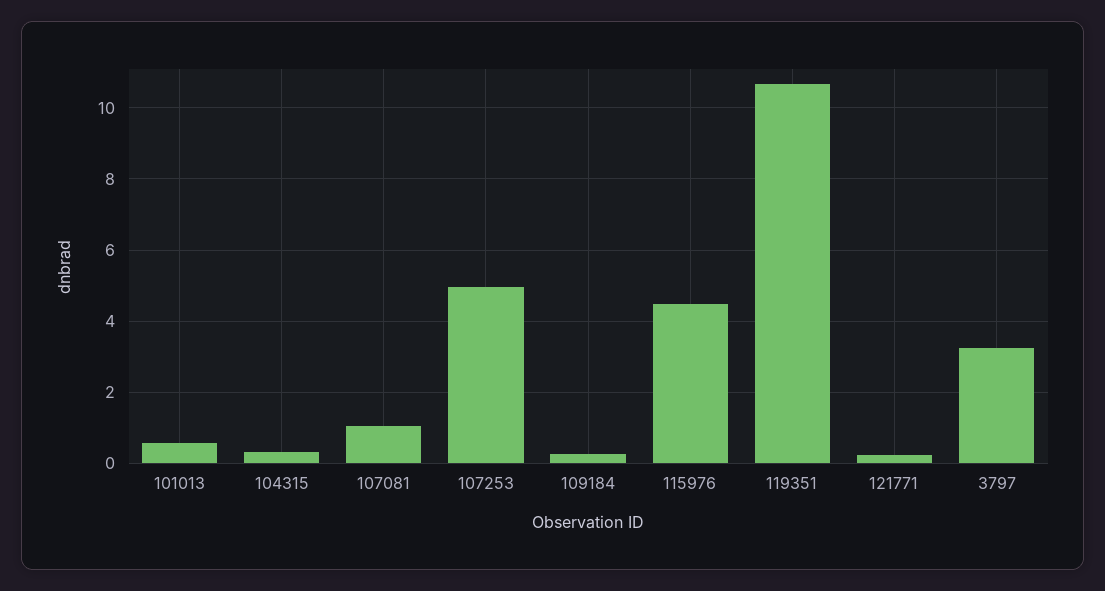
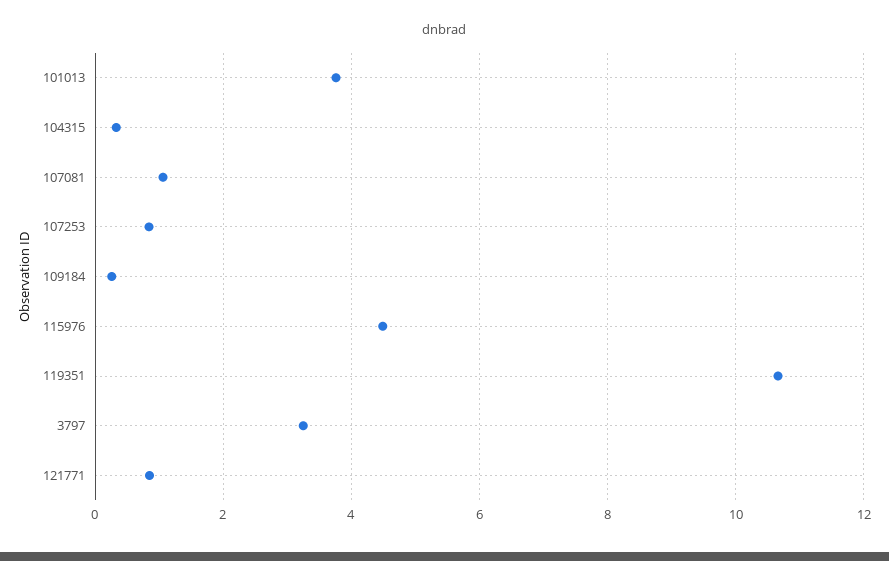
101013: 0.6 -> 3.8
107253: 5 -> 0.8
121771: 0.2 -> 0.8

